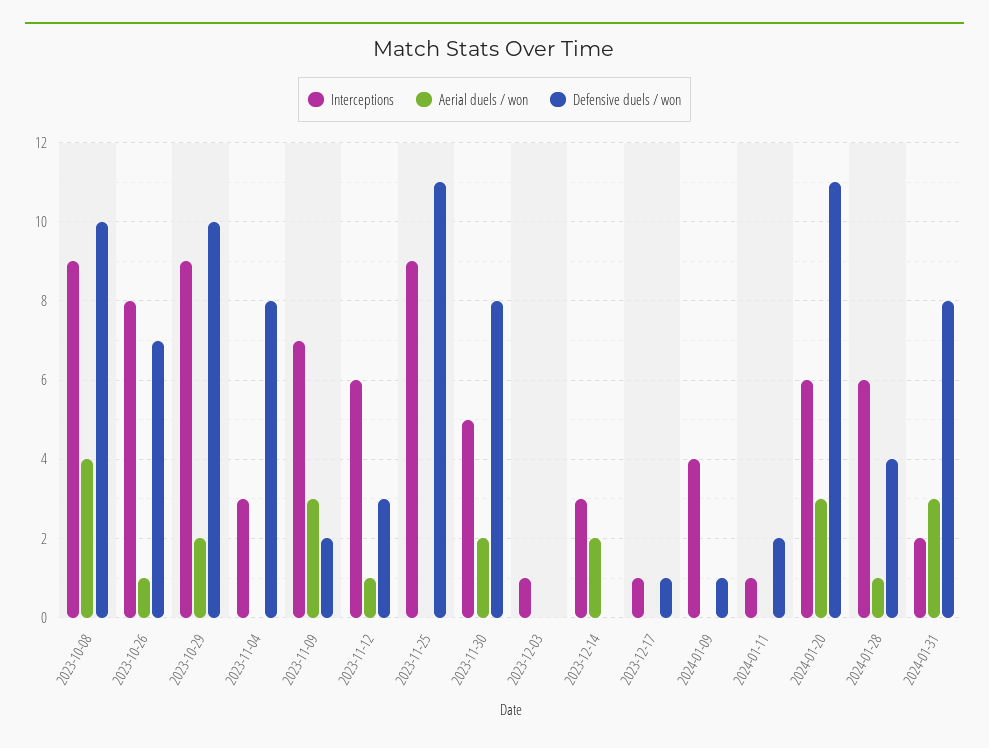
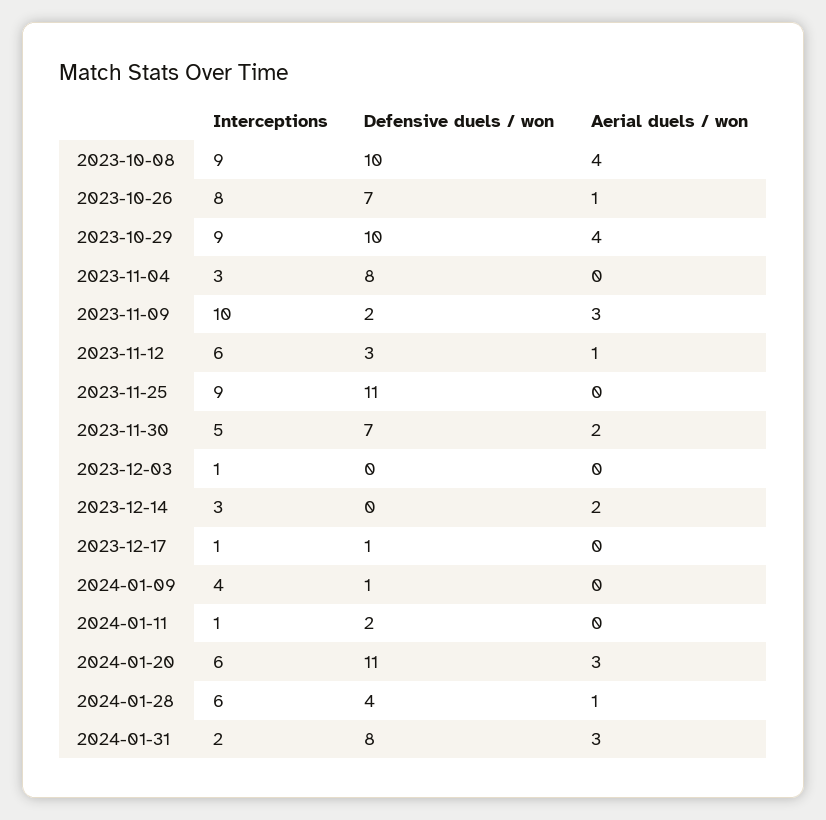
Aerial duels / won, 2023-10-29: 2 -> 4
Interceptions, 2023-11-09: 7 -> 10
Defensive duels / won, 2023-11-30: 8 -> 7

